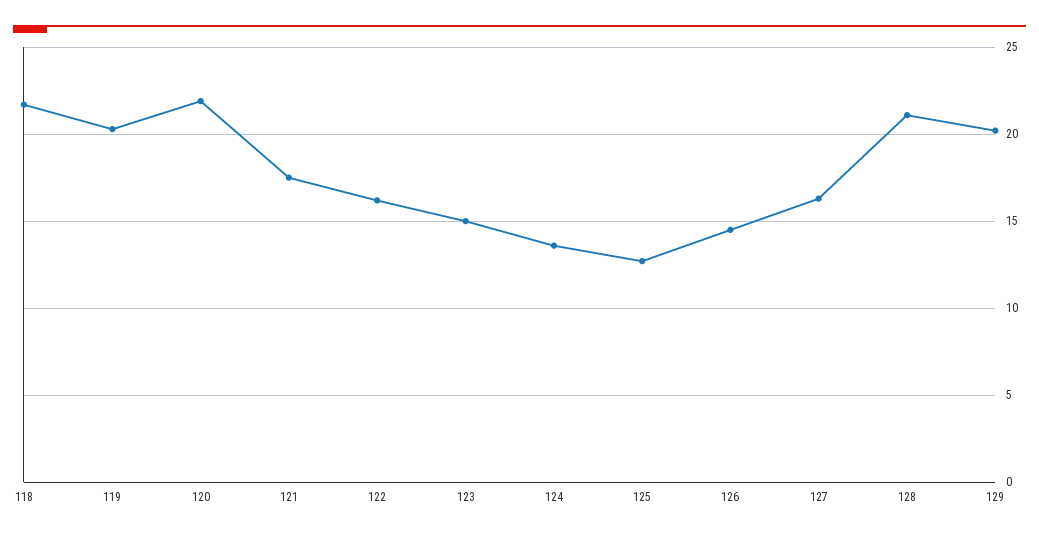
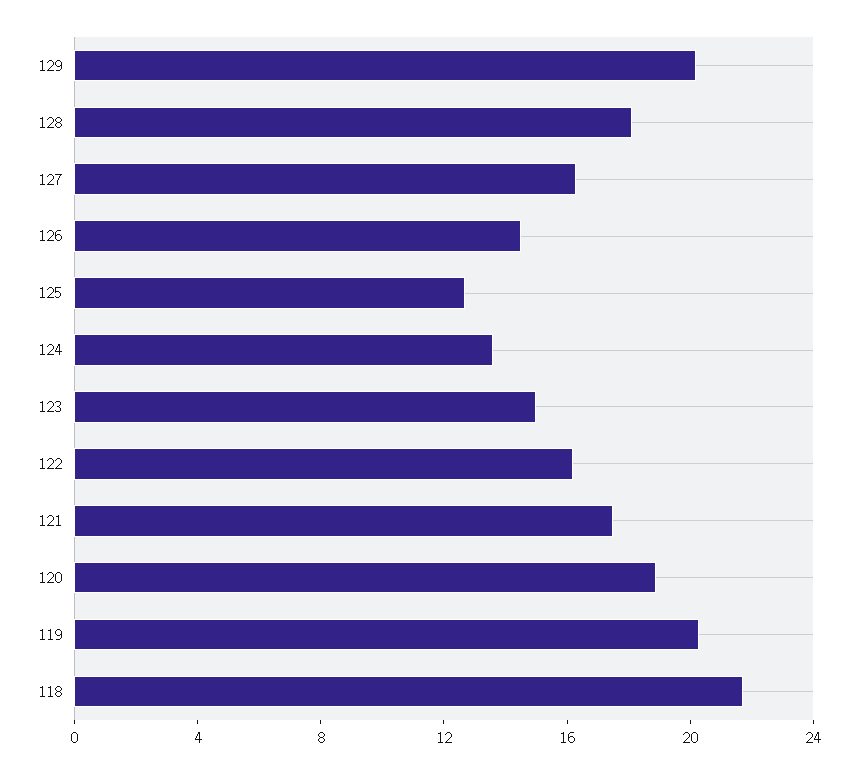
120: 22 -> 19
128: 21 -> 18

